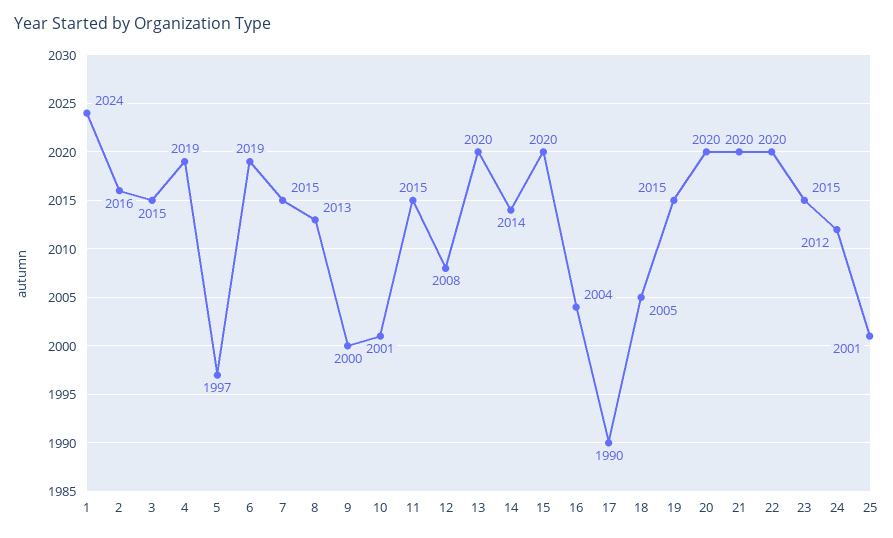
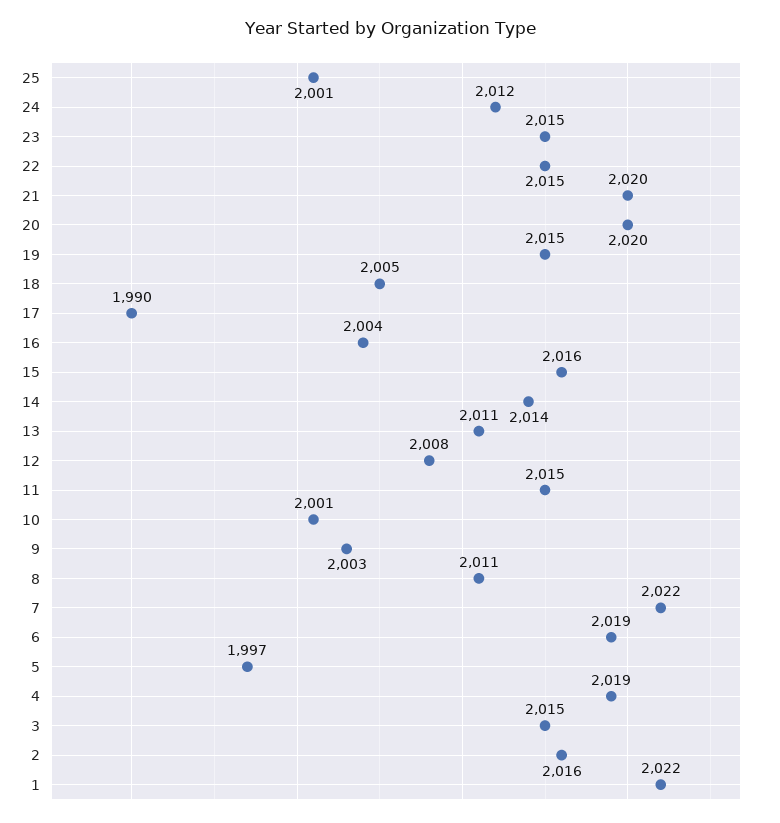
1: 2024 -> 2022
7: 2015 -> 2022
8: 2013 -> 2011
9: 2000 -> 2003
13: 2020 -> 2011
15: 2020 -> 2016
22: 2020 -> 2015

